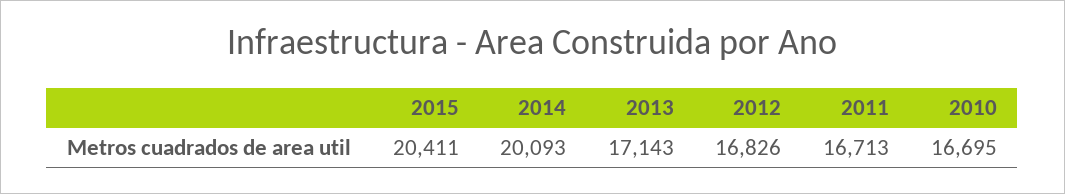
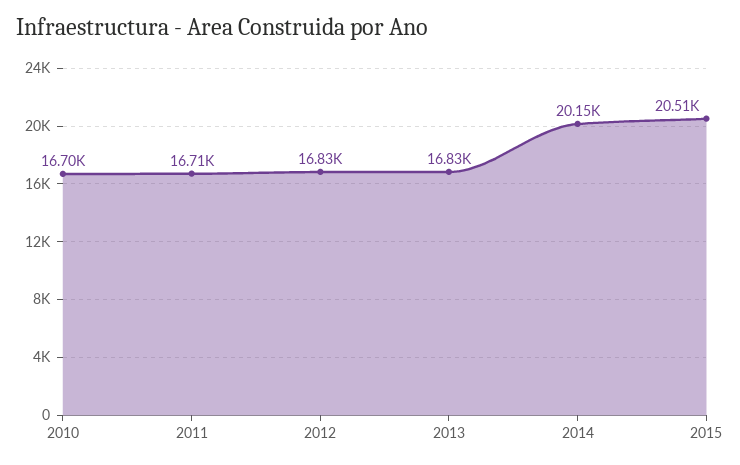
2015: 20411 -> 20510
2014: 20093 -> 20150
2013: 17143 -> 16830

